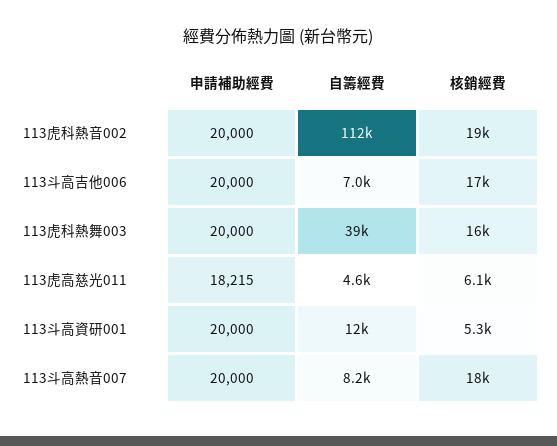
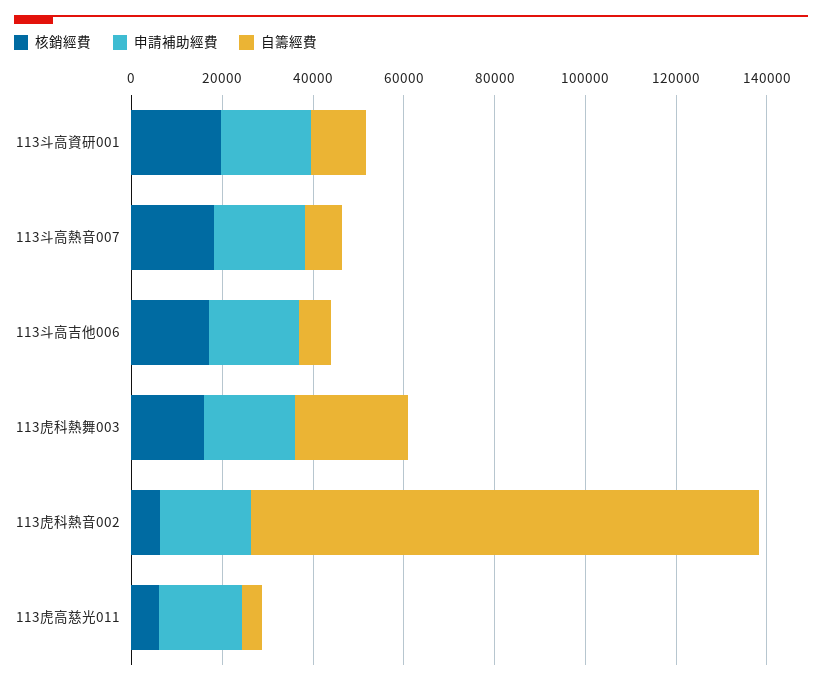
核銷經費, 113虎科熱音002: 19000 -> 5000
自籌經費, 113虎科熱舞003: 39000 -> 25000
核銷經費, 113斗高資研001: 5300 -> 20000

